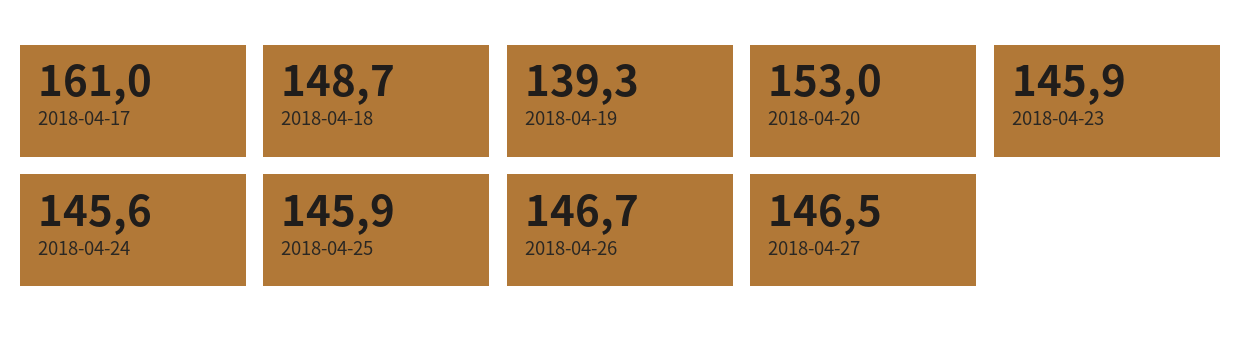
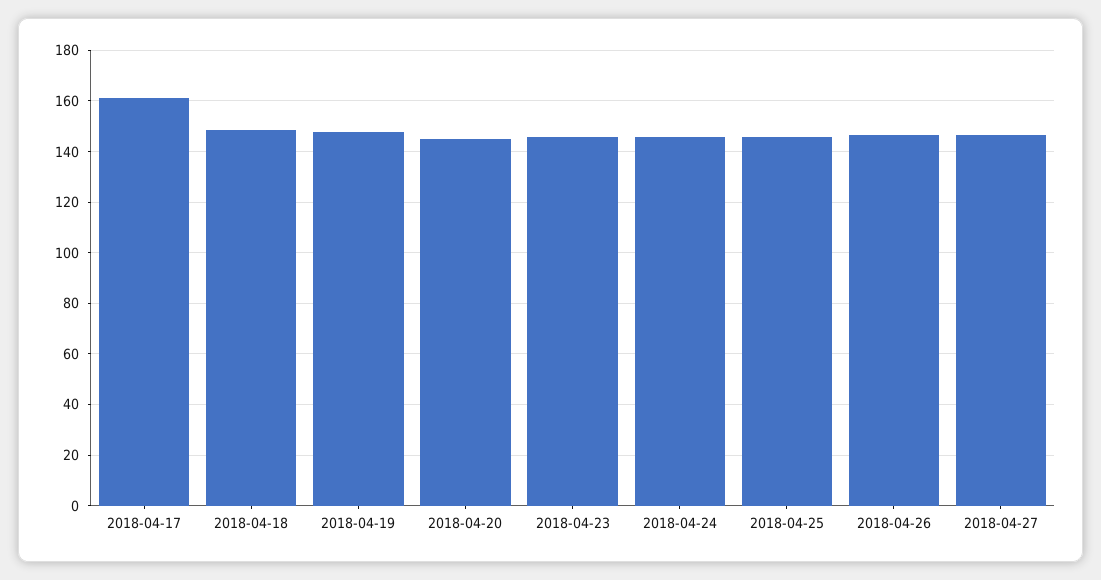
2018-04-19: 139.3 -> 147.5
2018-04-20: 153 -> 145

